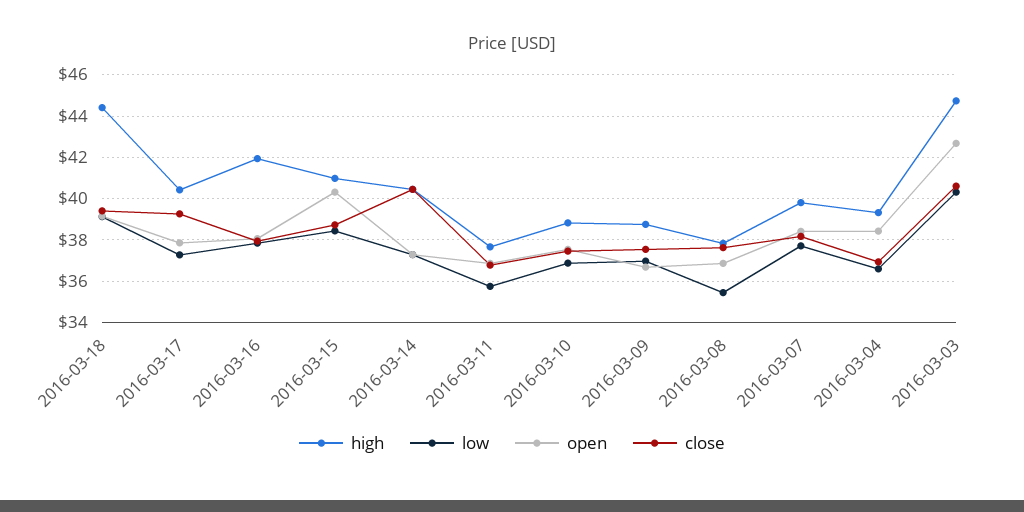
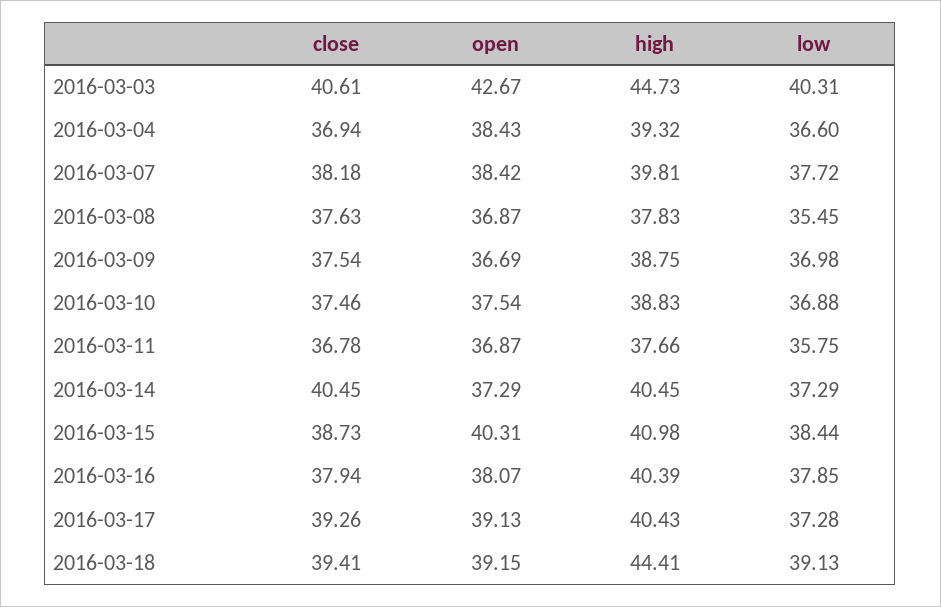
open, 2016-03-17: 38 -> 39.13
high, 2016-03-16: 42 -> 40.39

